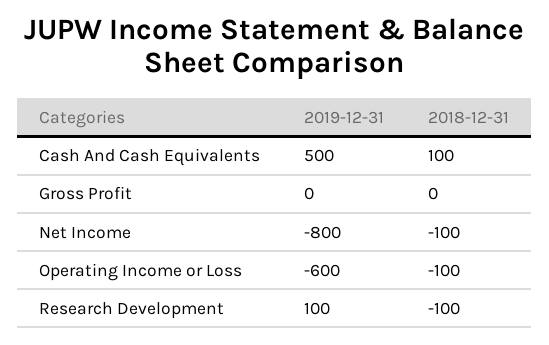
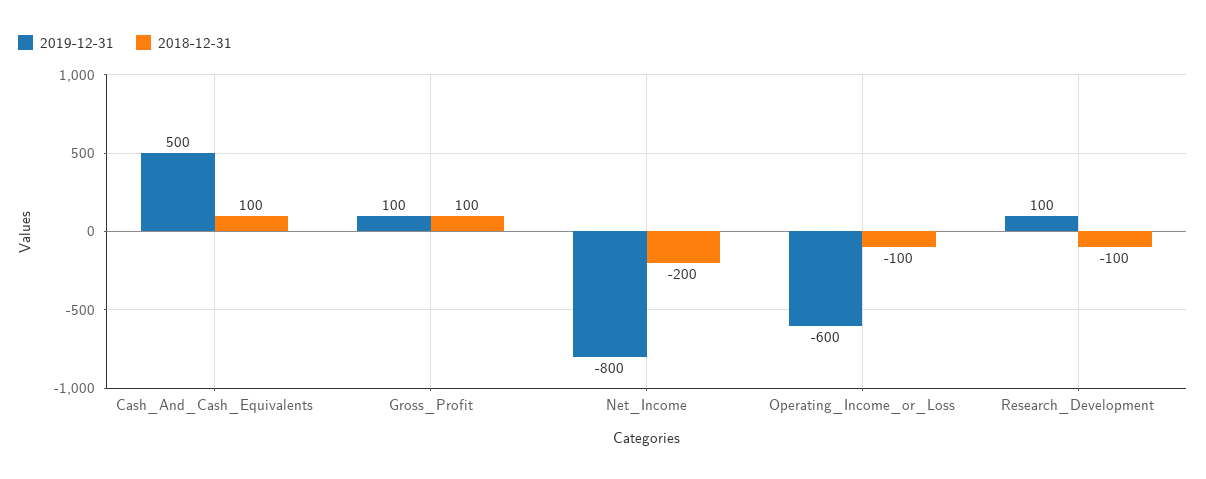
2019-12-31, Gross Profit: 0 -> 100
2018-12-31, Gross Profit: 0 -> 100
2018-12-31, Net Income: -100 -> -200

